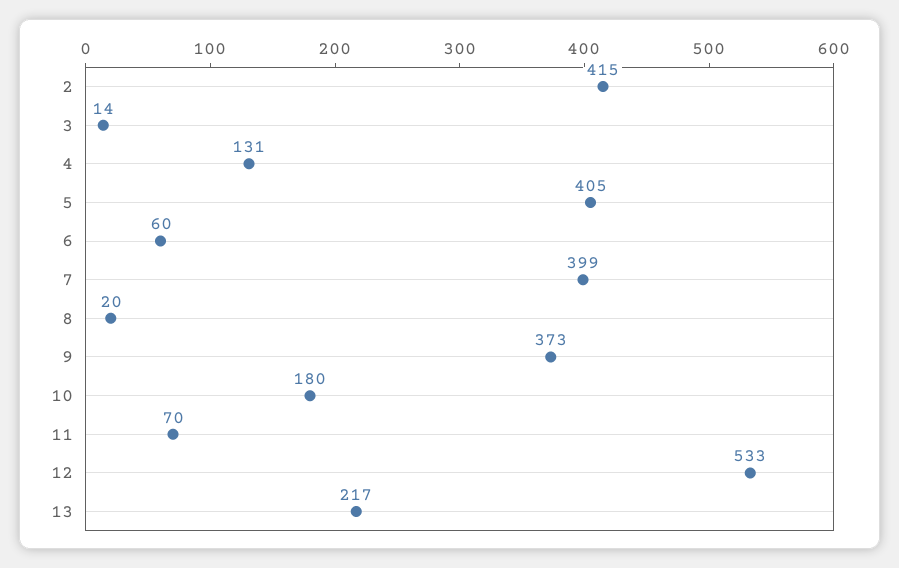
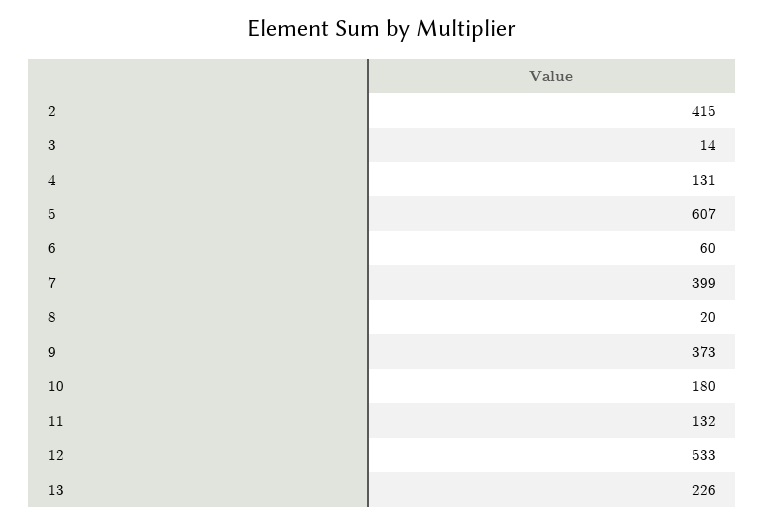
5: 405 -> 607
11: 70 -> 132
13: 217 -> 226

